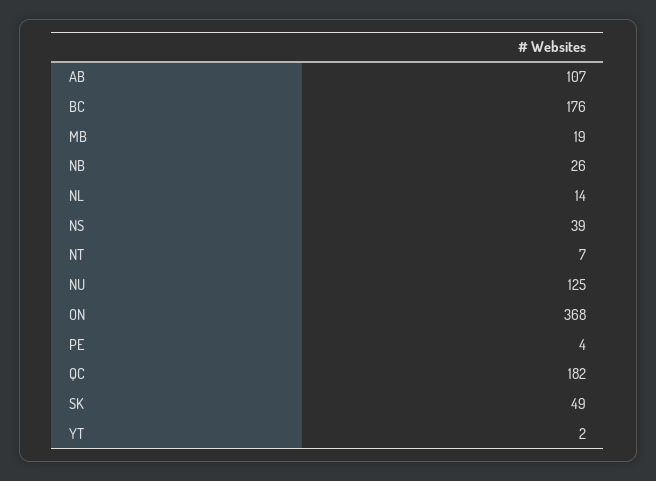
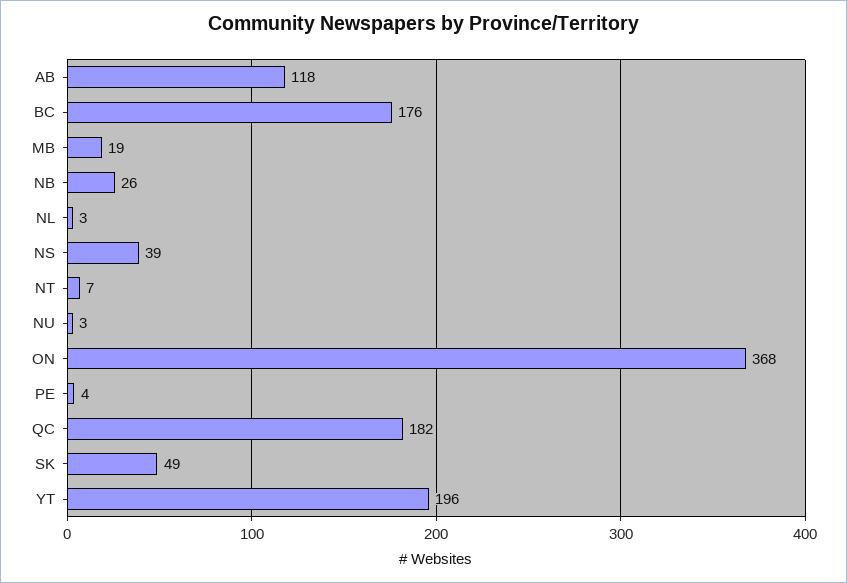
AB: 107 -> 118
NL: 14 -> 3
NU: 125 -> 3
YT: 2 -> 196

